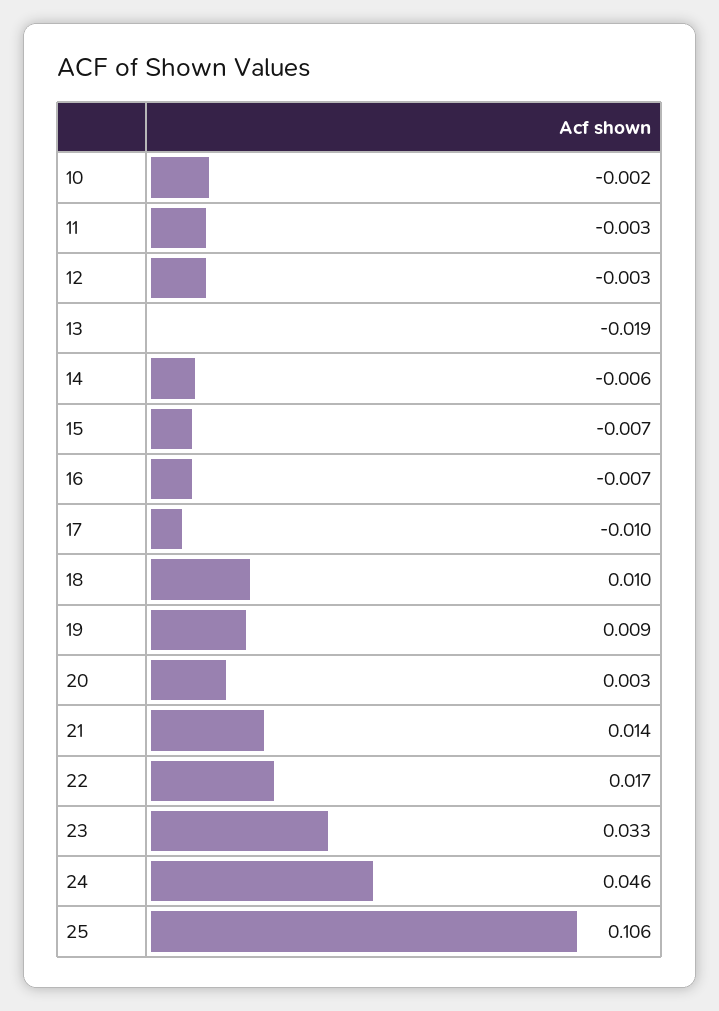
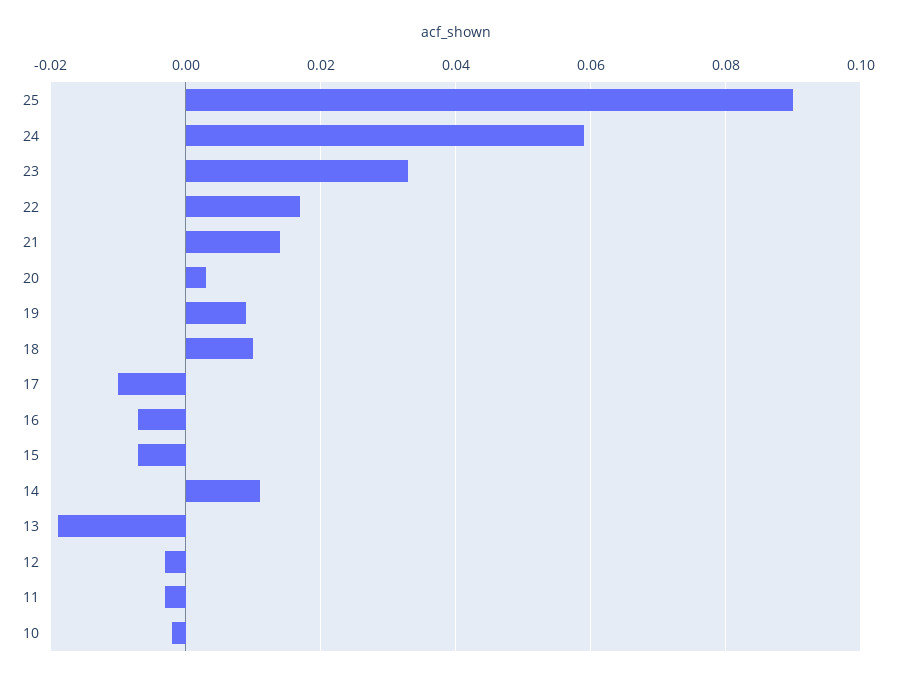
14: -0.006 -> 0.01
24: 0.046 -> 0.06
25: 0.106 -> 0.09

